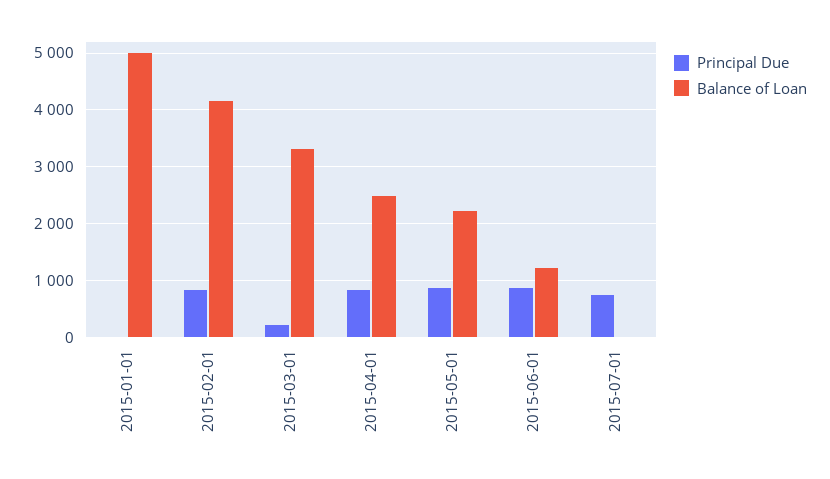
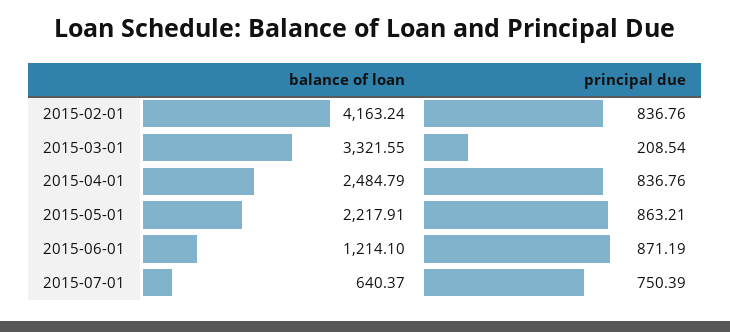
Principal Due, 2015-01-01: 0 -> none
Balance of Loan, 2015-01-01: 5000 -> none
Balance of Loan, 2015-07-01: 0 -> 640.37

